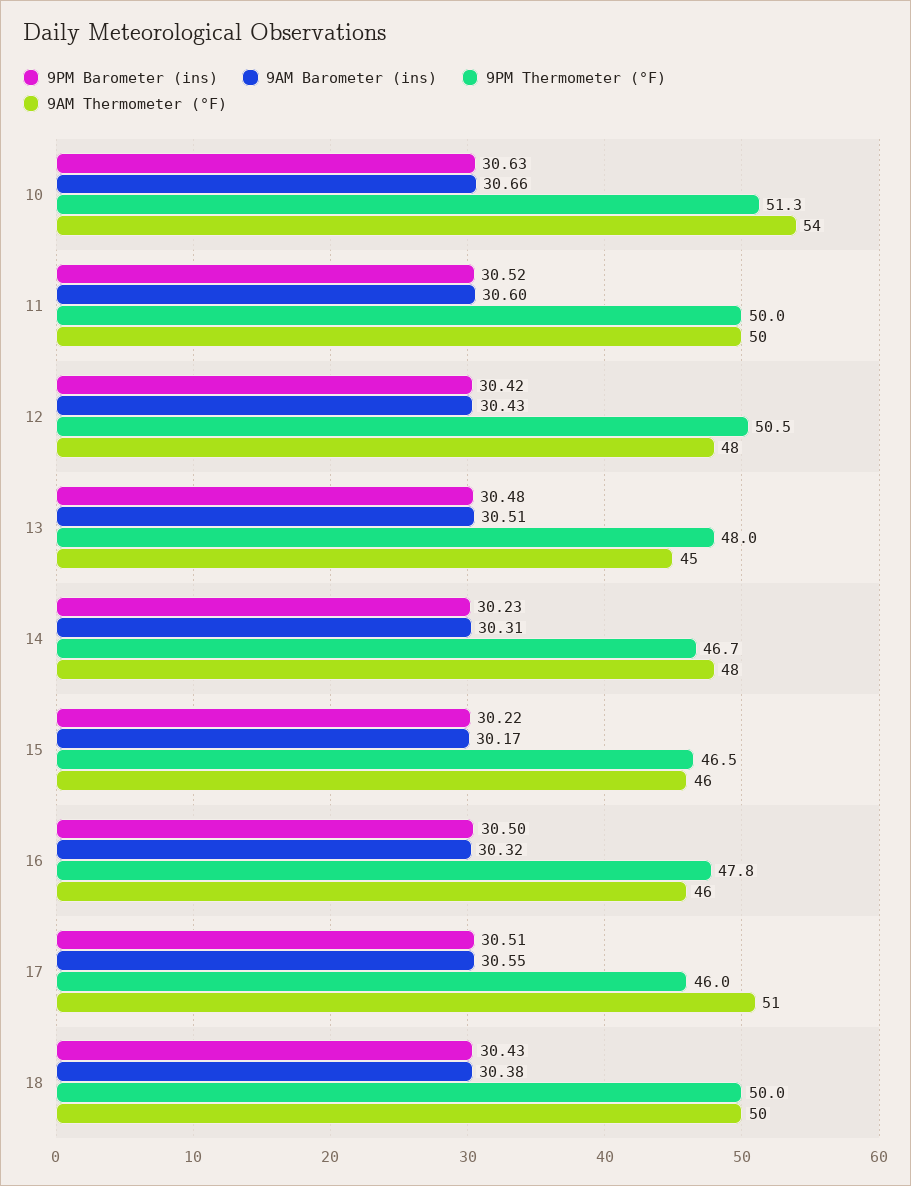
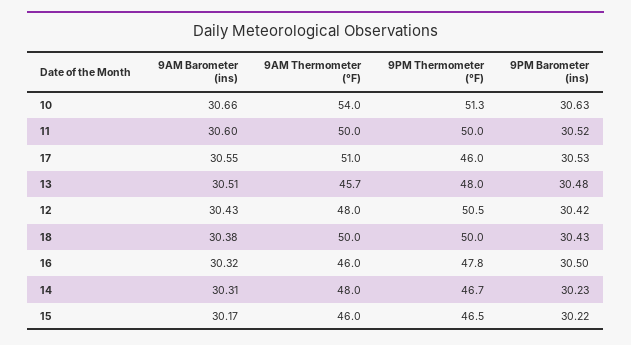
9AM Thermometer (°F), 13: 45 -> 45.7
9PM Barometer (ins), 17: 30.51 -> 30.53

